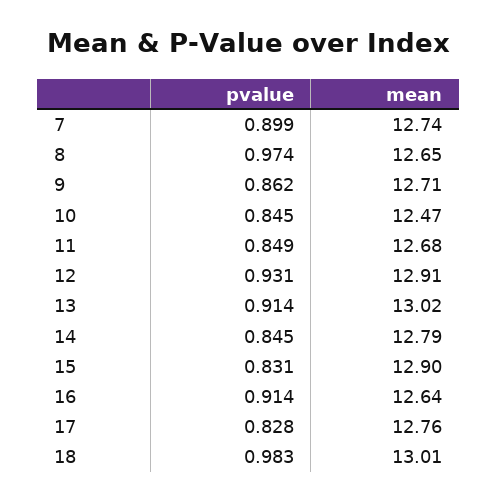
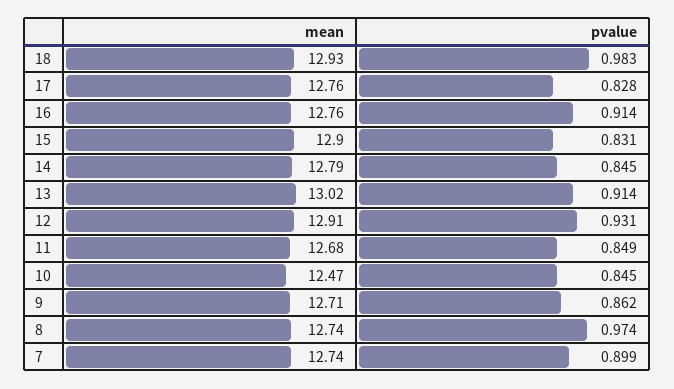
mean, 8: 12.65 -> 12.74
mean, 16: 12.64 -> 12.76
mean, 18: 13.01 -> 12.93

